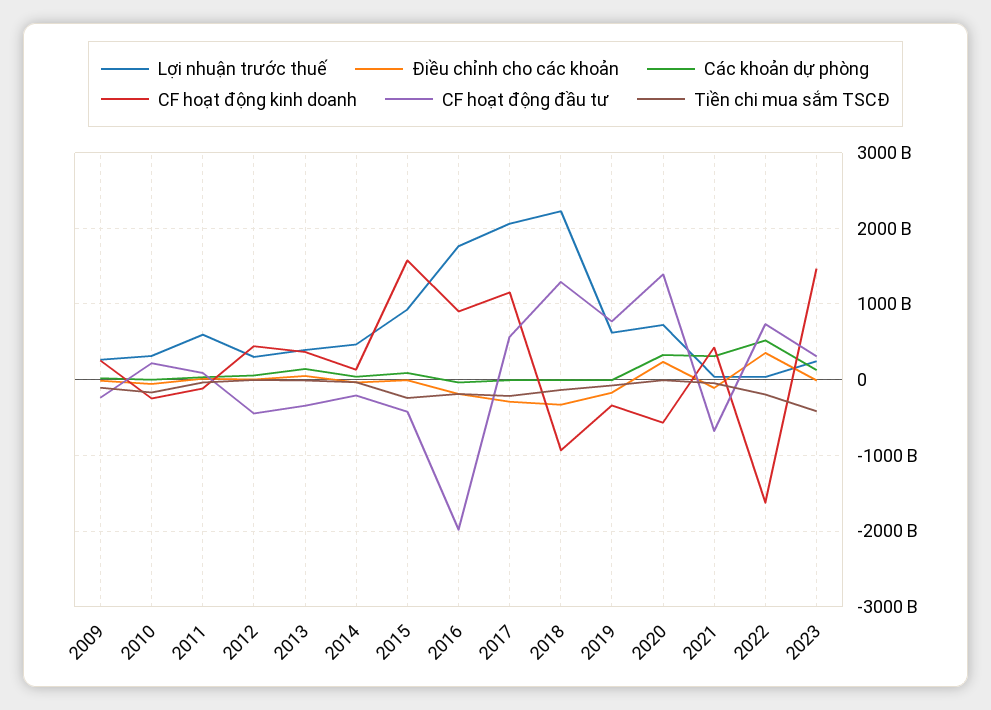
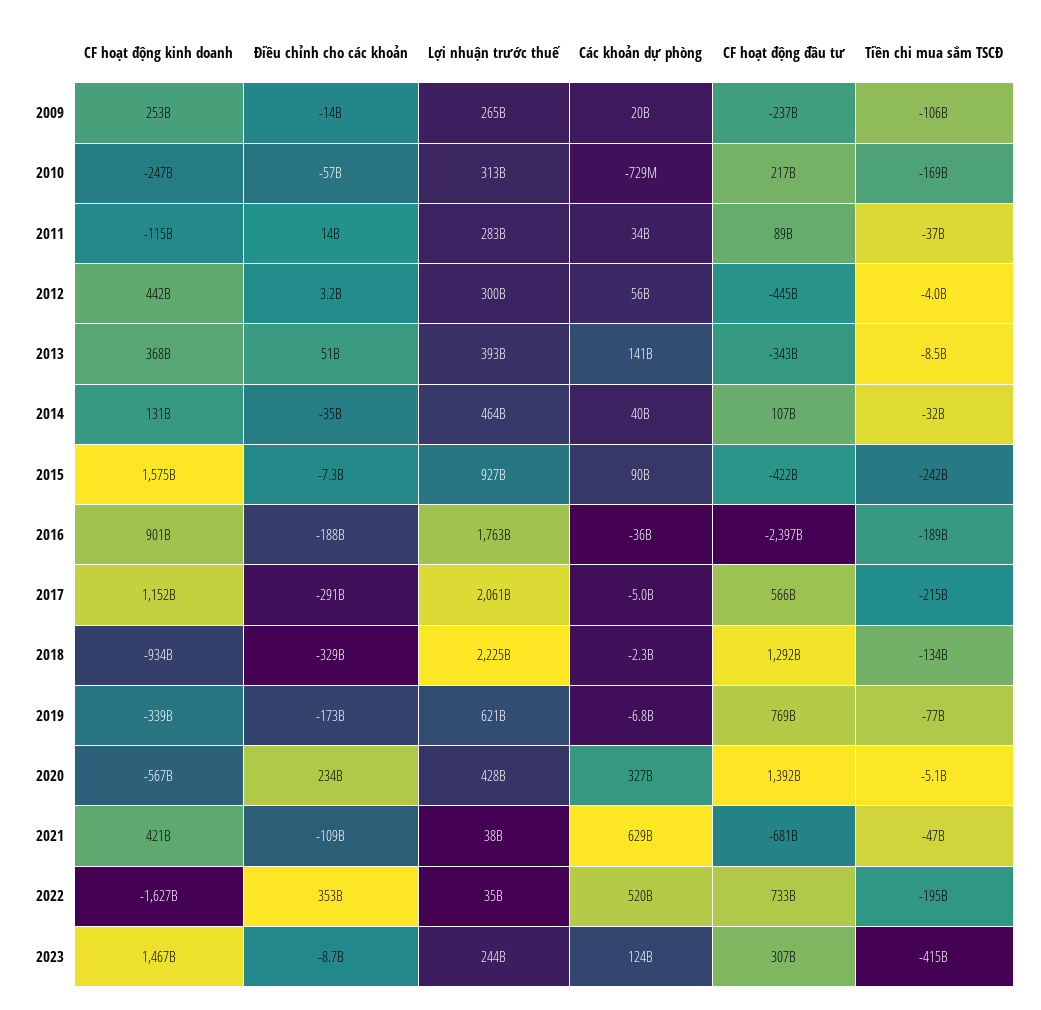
Lợi nhuận trước thuế, 2011: 600000000000 -> 283000000000
CF hoạt động đầu tư, 2014: -200000000000 -> 107000000000
CF hoạt động đầu tư, 2016: -2000000000000 -> -2397000000000
Lợi nhuận trước thuế, 2020: 700000000000 -> 428000000000
Các khoản dự phòng, 2021: 300000000000 -> 629000000000

